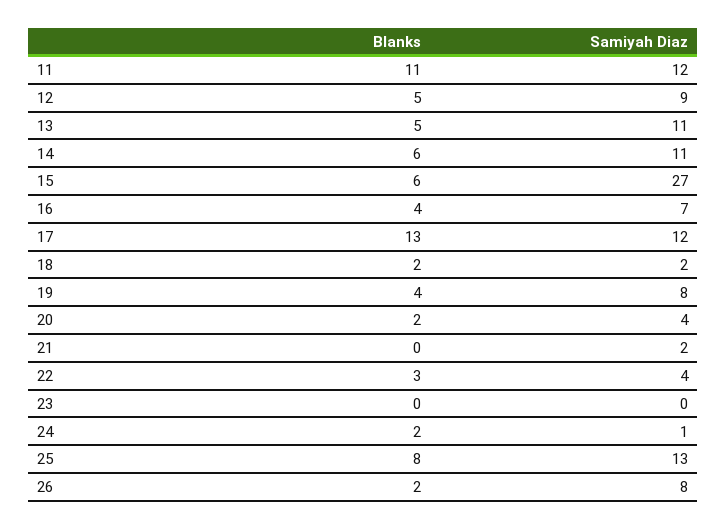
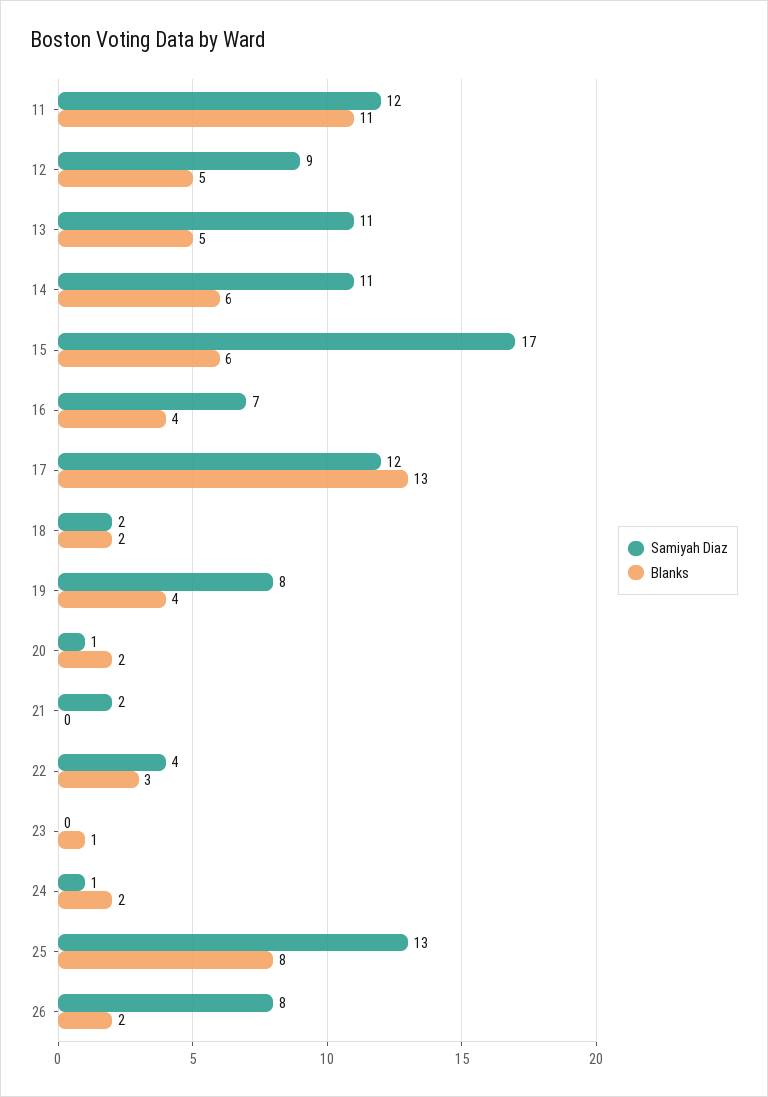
Samiyah Diaz, 15: 27 -> 17
Samiyah Diaz, 20: 4 -> 1
Blanks, 23: 0 -> 1

